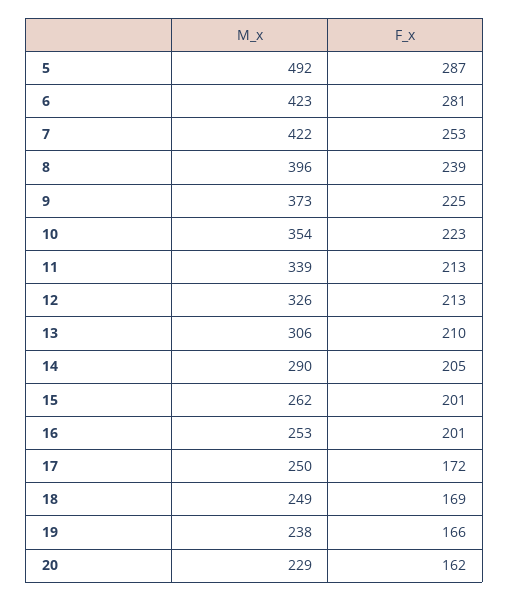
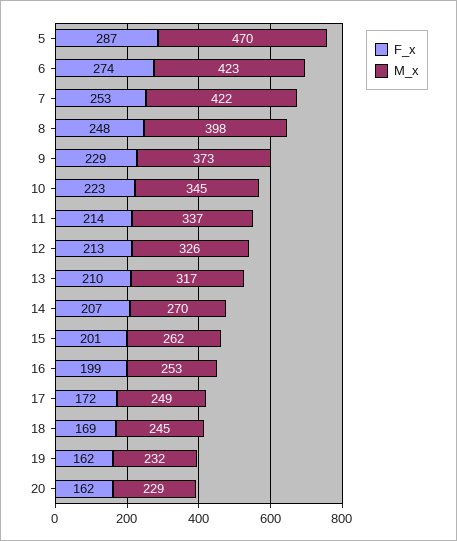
M_x, 5: 492 -> 470
F_x, 6: 281 -> 274
M_x, 8: 396 -> 398
F_x, 8: 239 -> 248
F_x, 9: 225 -> 229
M_x, 10: 354 -> 345
M_x, 11: 339 -> 337
F_x, 11: 213 -> 214
M_x, 13: 306 -> 317
M_x, 14: 290 -> 270
F_x, 14: 205 -> 207
F_x, 16: 201 -> 199
M_x, 17: 250 -> 249
M_x, 18: 249 -> 245
M_x, 19: 238 -> 232
F_x, 19: 166 -> 162

